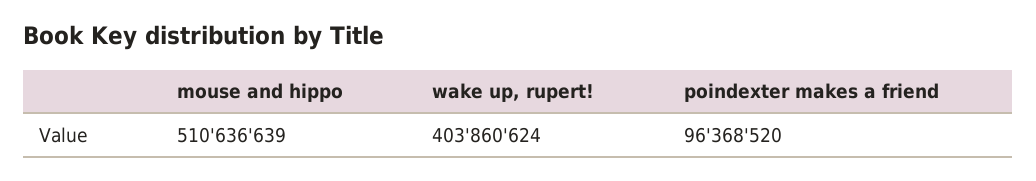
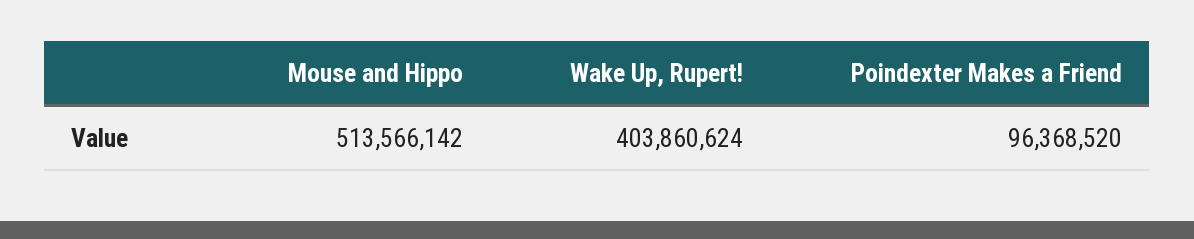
mouse and hippo: 510636639 -> 513566142

